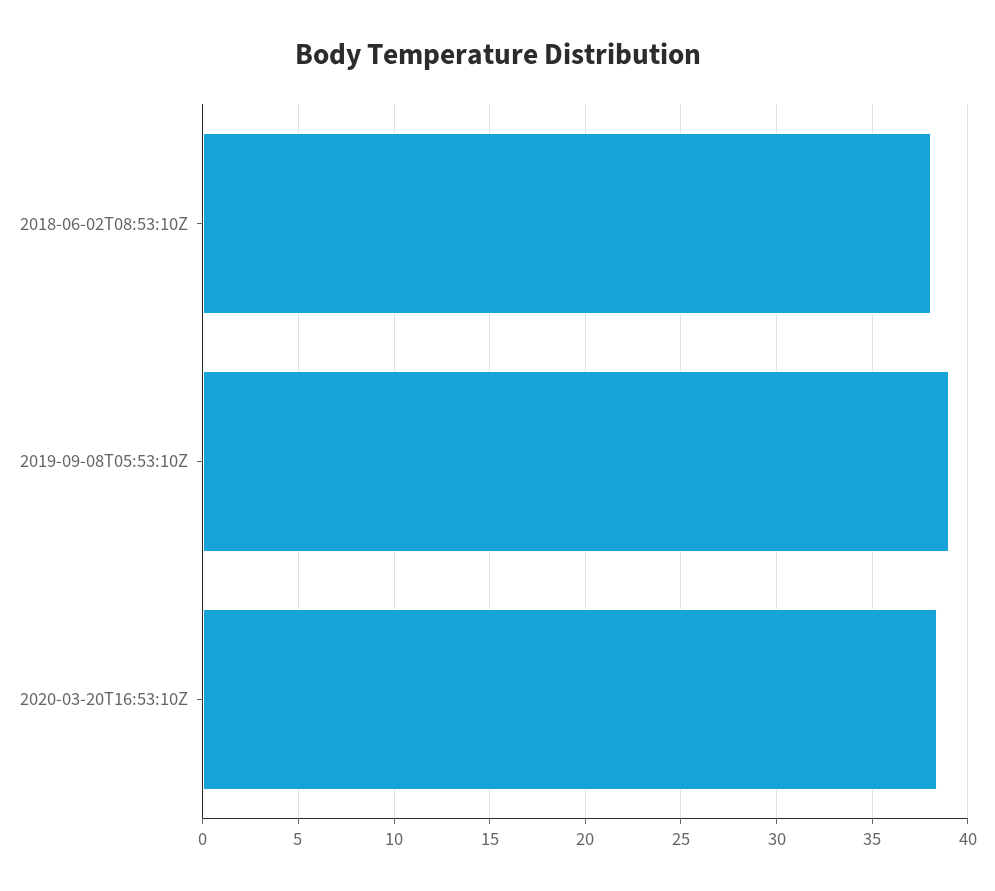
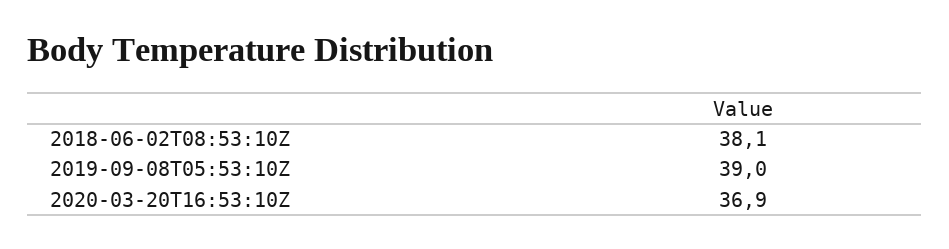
2020-03-20T16:53:10Z: 38.5 -> 36.9

